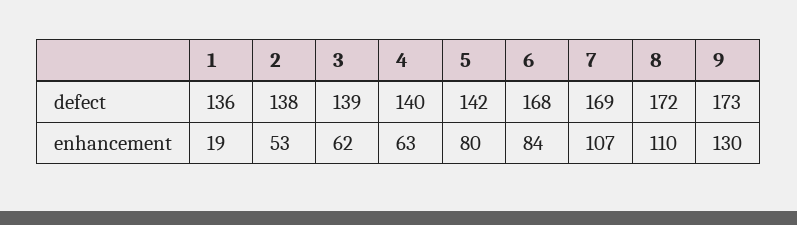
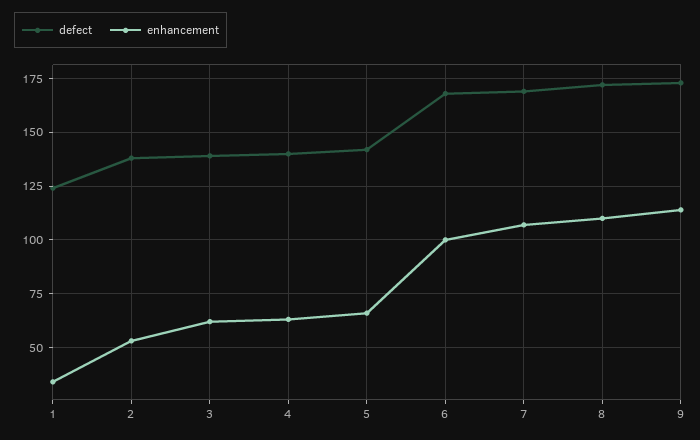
defect, 1: 136 -> 125
enhancement, 1: 19 -> 35
enhancement, 5: 80 -> 65
enhancement, 6: 84 -> 100
enhancement, 9: 130 -> 115

